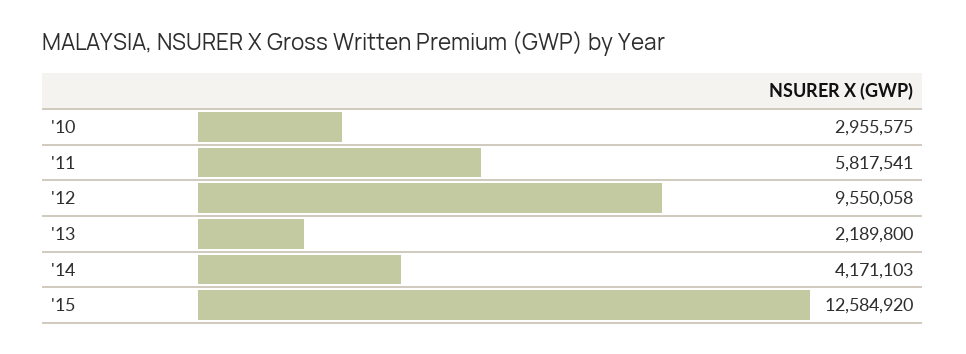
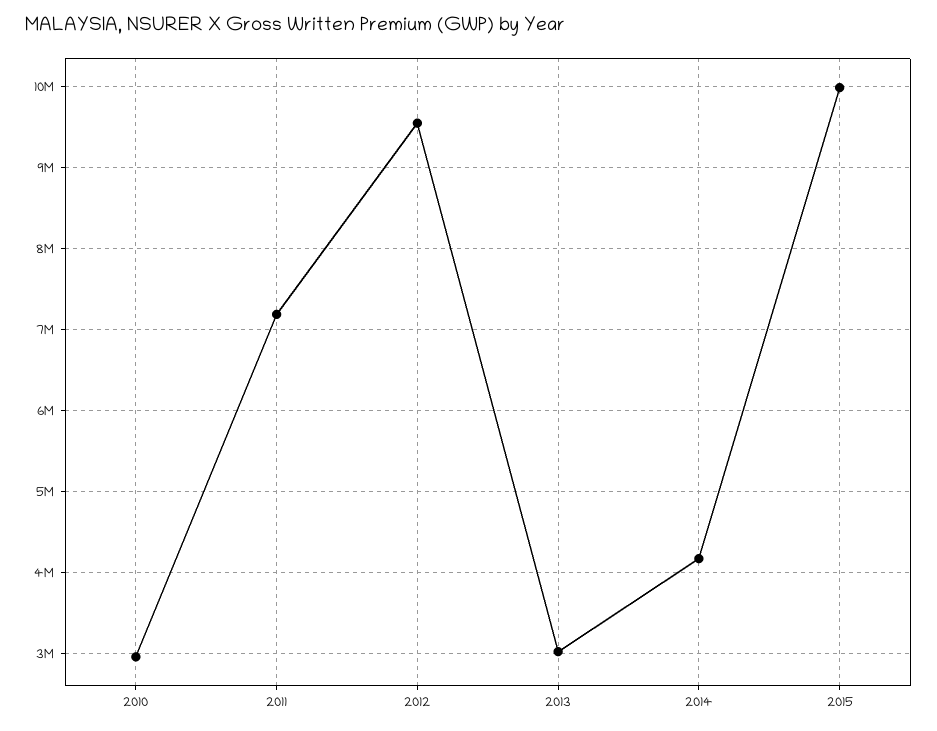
'11: 5817541 -> 7200000
'13: 2189800 -> 3000000
'15: 12584920 -> 10000000

